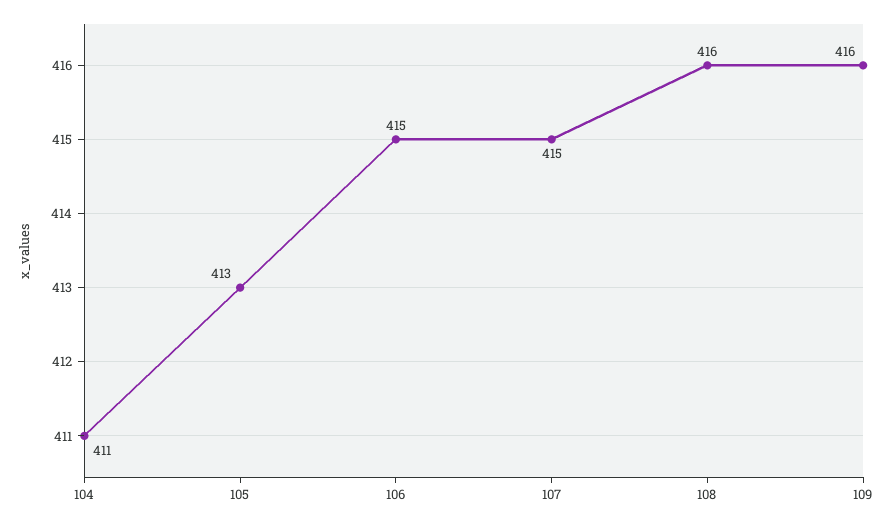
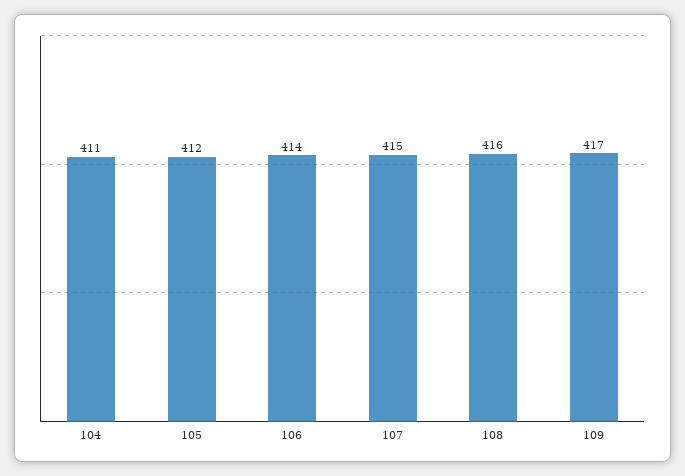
105: 413 -> 412
106: 415 -> 414
109: 416 -> 417

